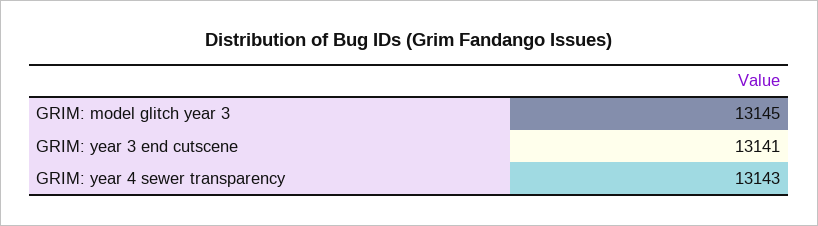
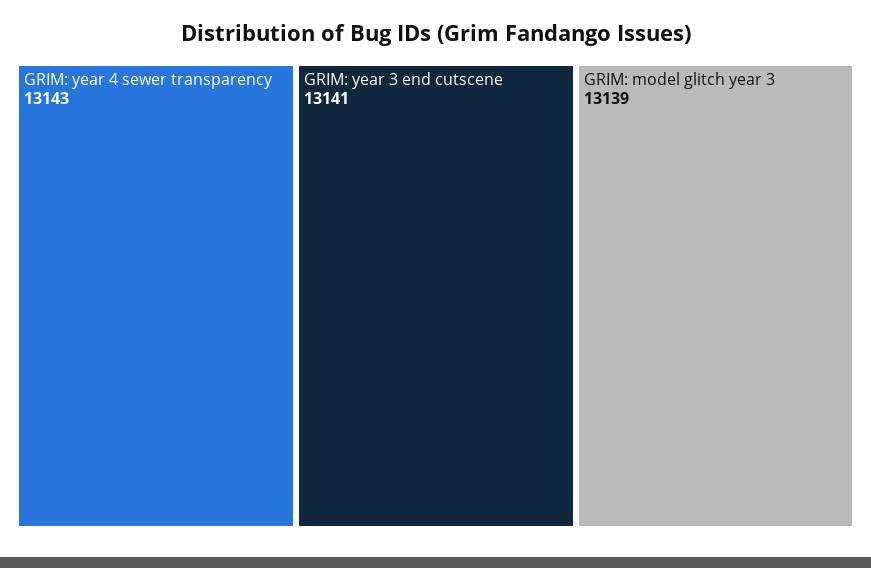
GRIM: model glitch year 3: 13145 -> 13139

